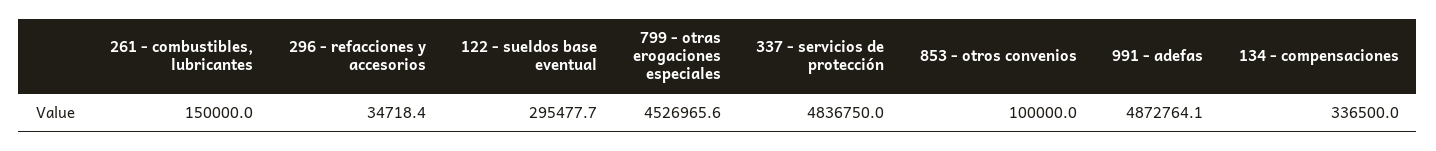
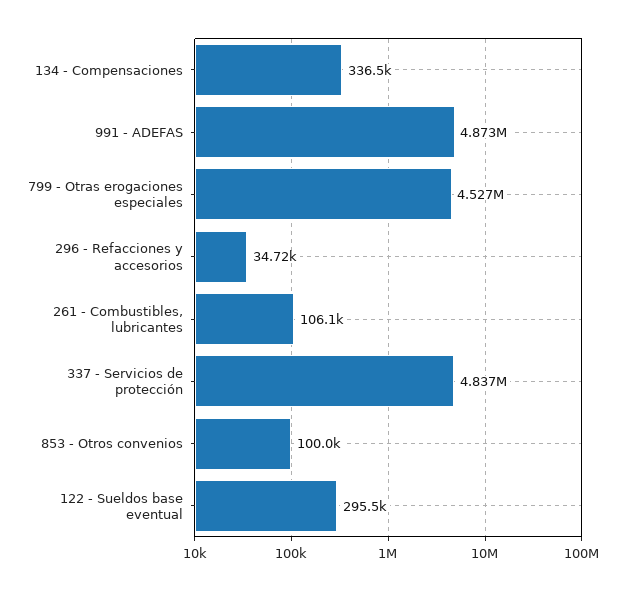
261 - combustibles, lubricantes: 150000 -> 106100

